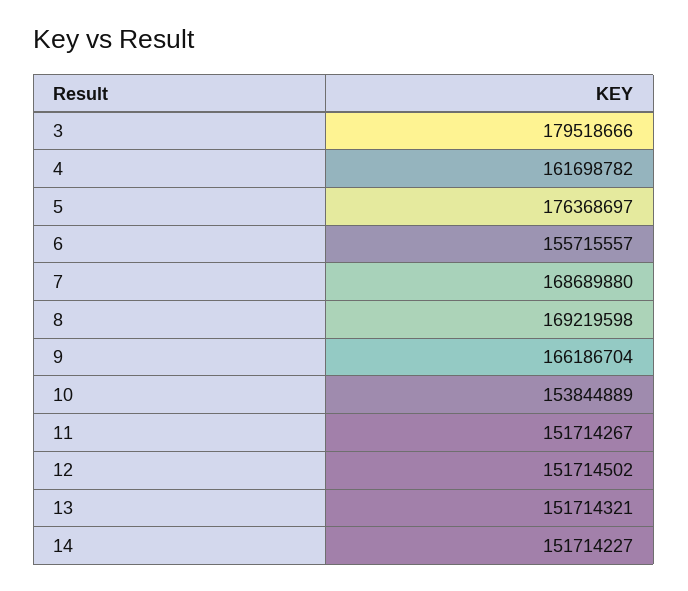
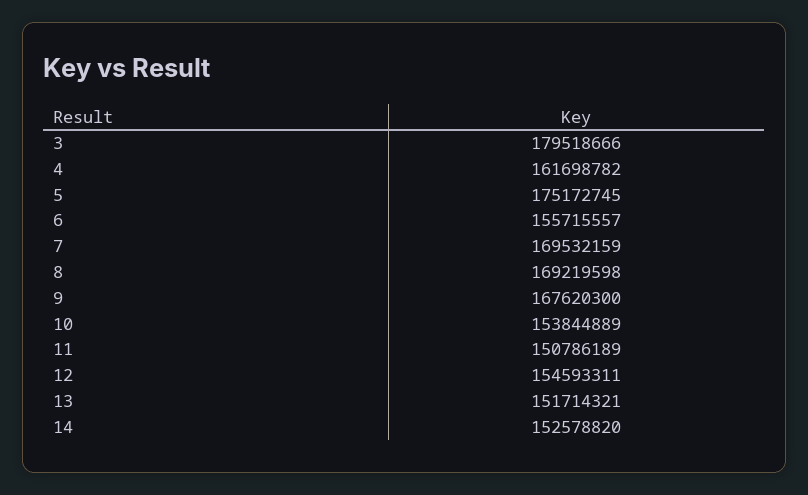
5: 176368697 -> 175172745
7: 168689880 -> 169532159
9: 166186704 -> 167620300
11: 151714267 -> 150786189
12: 151714502 -> 154593311
14: 151714227 -> 152578820

